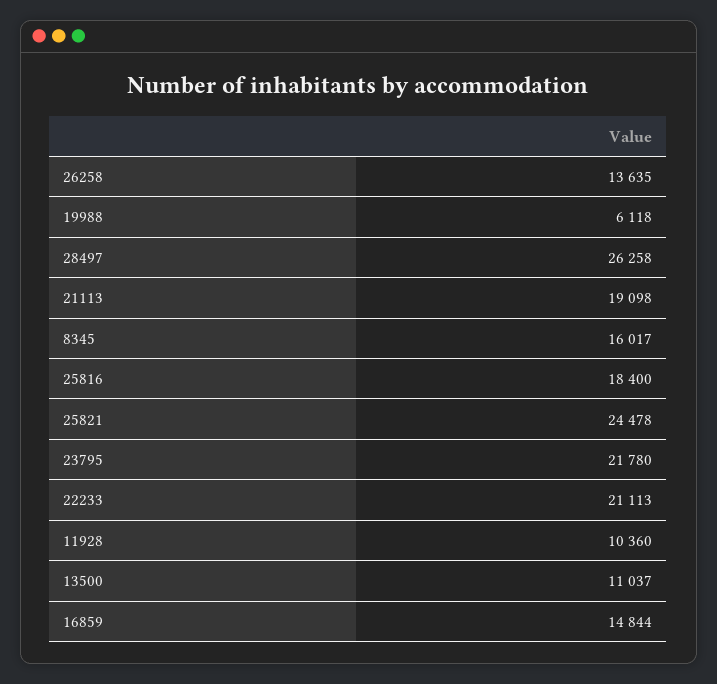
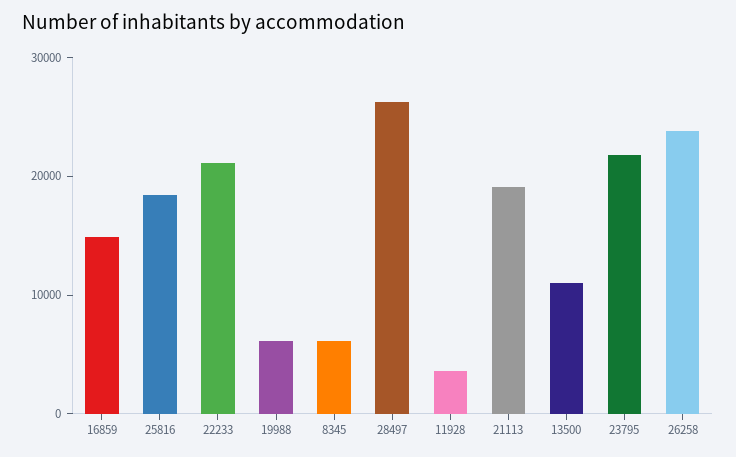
26258: 13635 -> 24000
8345: 16017 -> 6000
25821: 24478 -> none
11928: 10360 -> 4000

